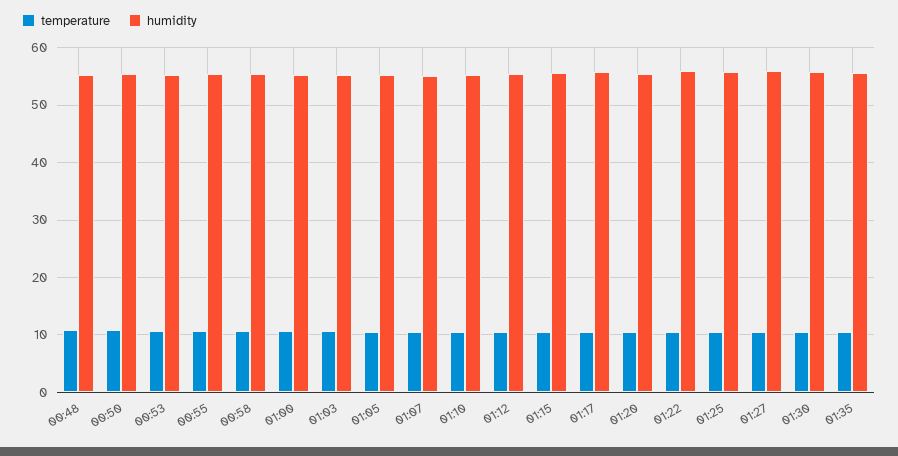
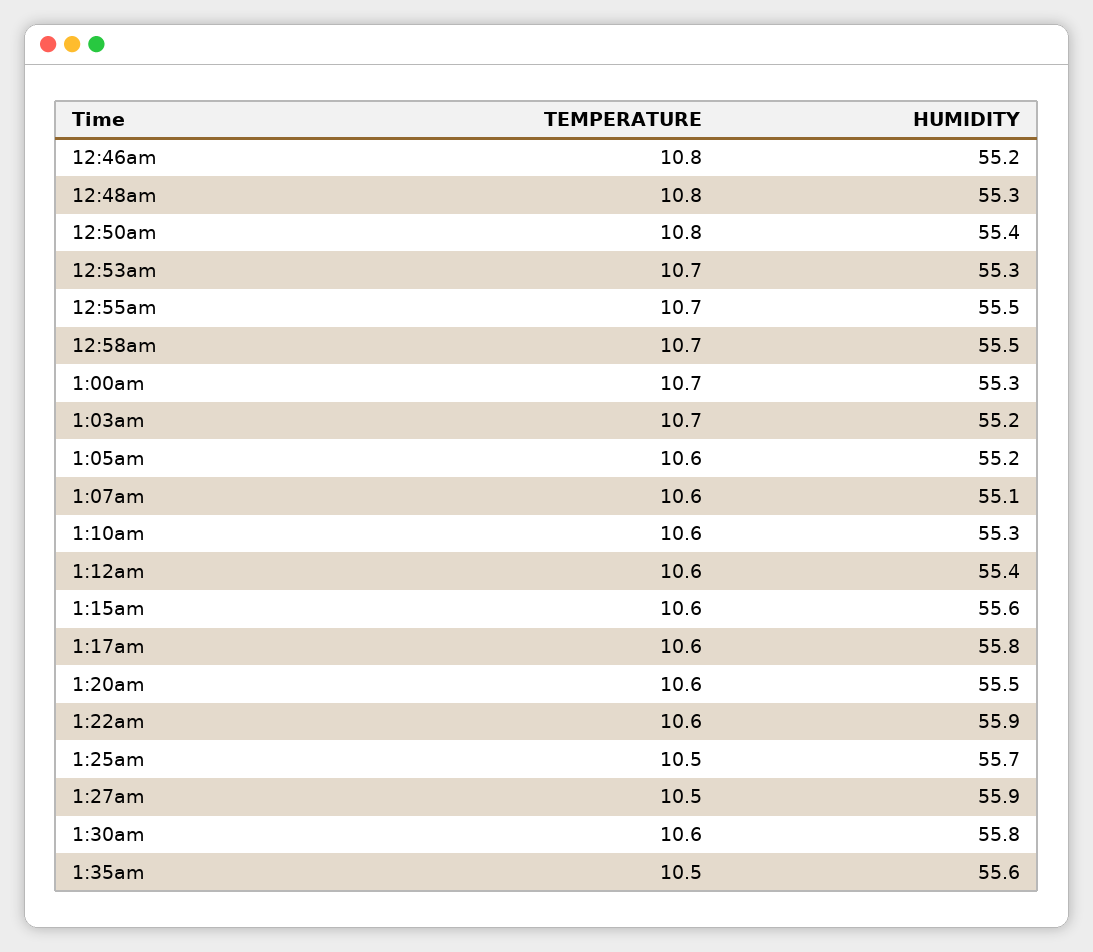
temperature, 12:46am: none -> 10.8
humidity, 12:46am: none -> 55.2

